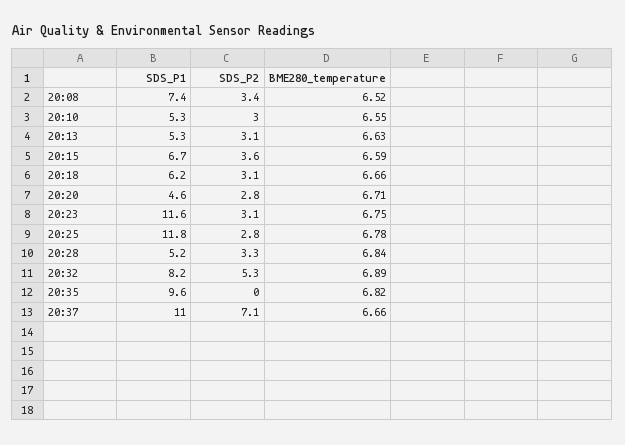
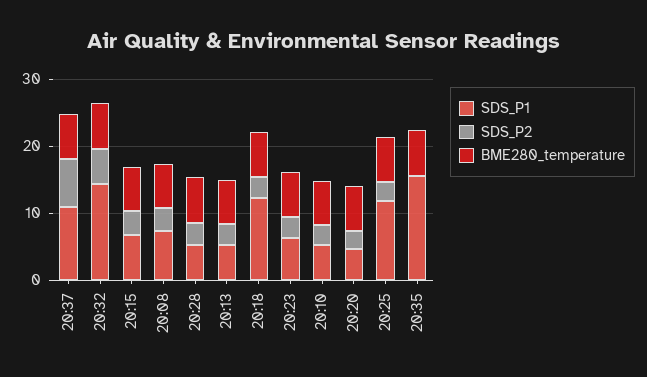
SDS_P1, 20:18: 6.2 -> 12
SDS_P1, 20:23: 11.6 -> 6
SDS_P1, 20:32: 8.2 -> 14
SDS_P1, 20:35: 9.6 -> 16

